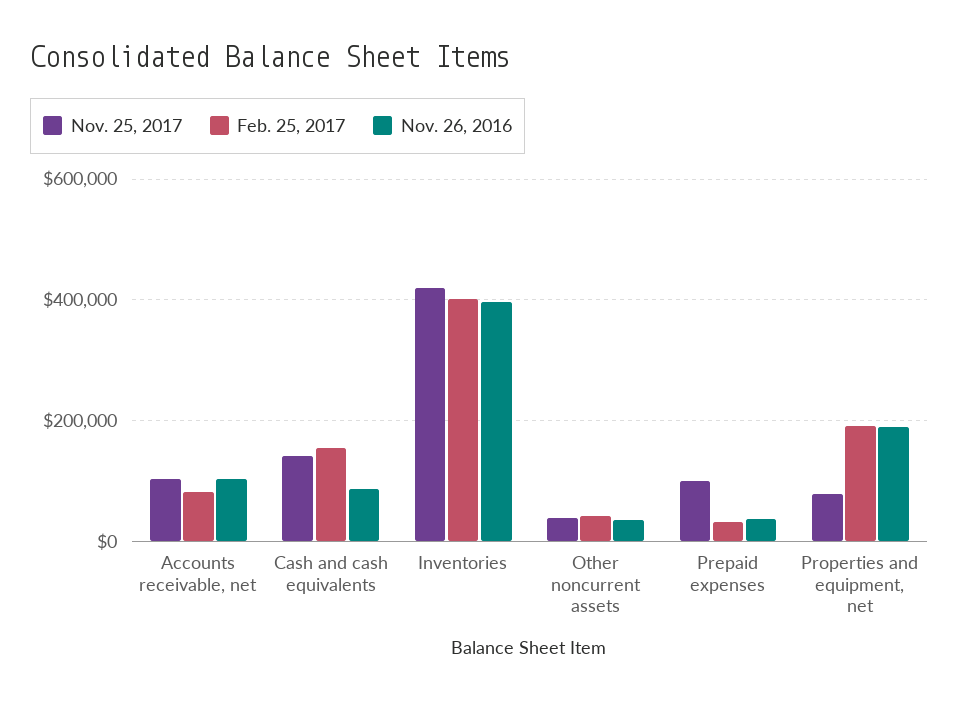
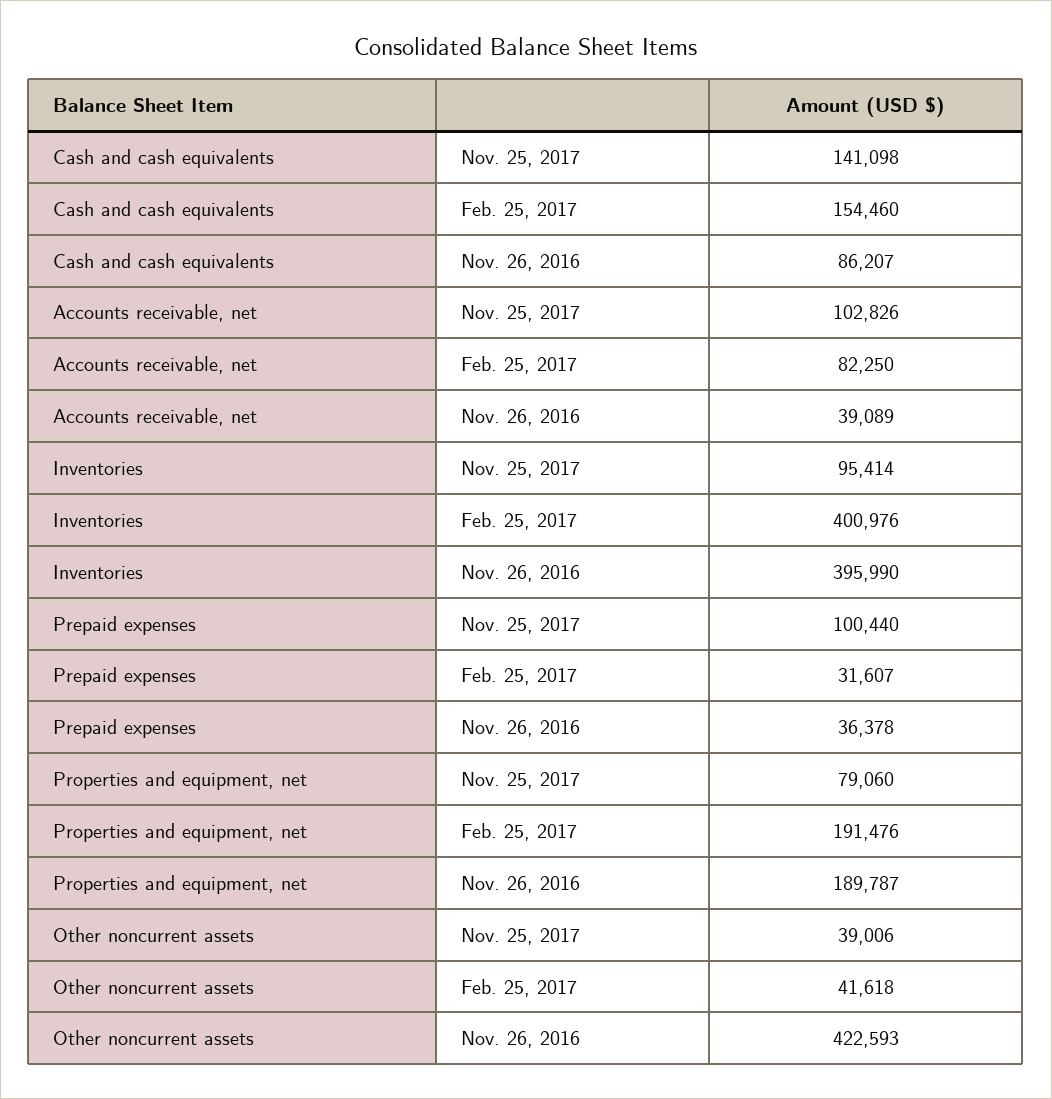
Nov. 26, 2016, Accounts receivable, net: 100000 -> 39089
Nov. 25, 2017, Inventories: 420000 -> 95414
Nov. 26, 2016, Other noncurrent assets: 40000 -> 422593

